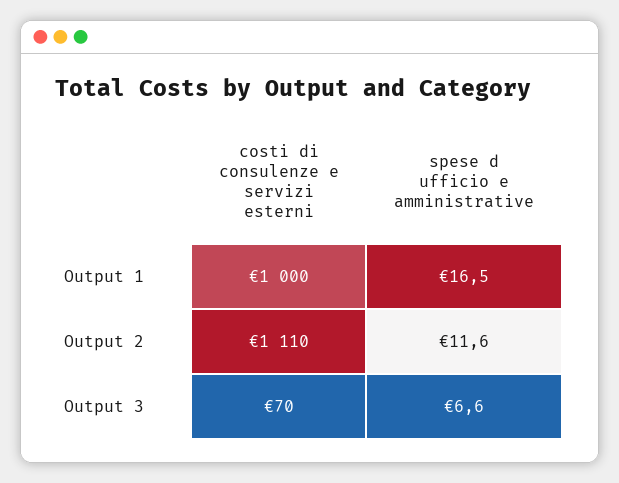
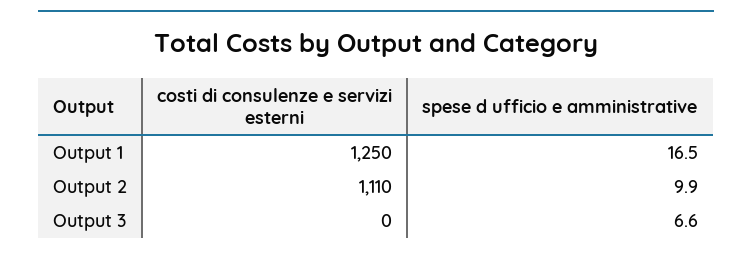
costi di consulenze e servizi esterni, Output 1: 1000 -> 1250
spese d ufficio e amministrative, Output 2: 11.6 -> 9.9
costi di consulenze e servizi esterni, Output 3: 70 -> 0

